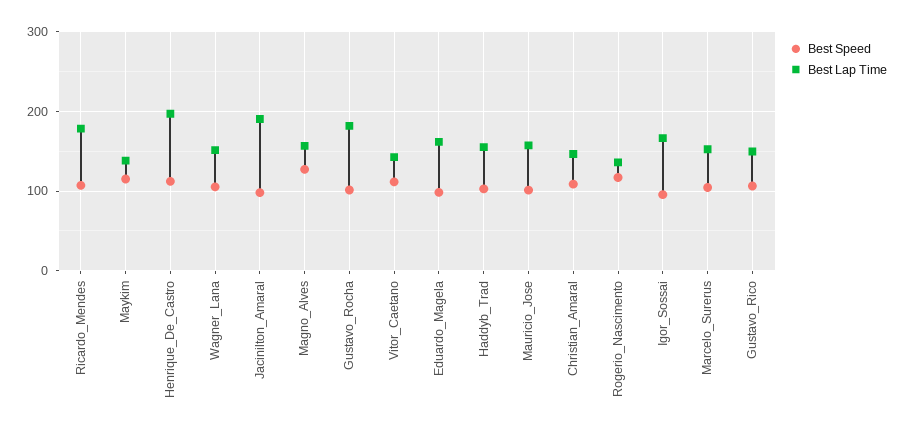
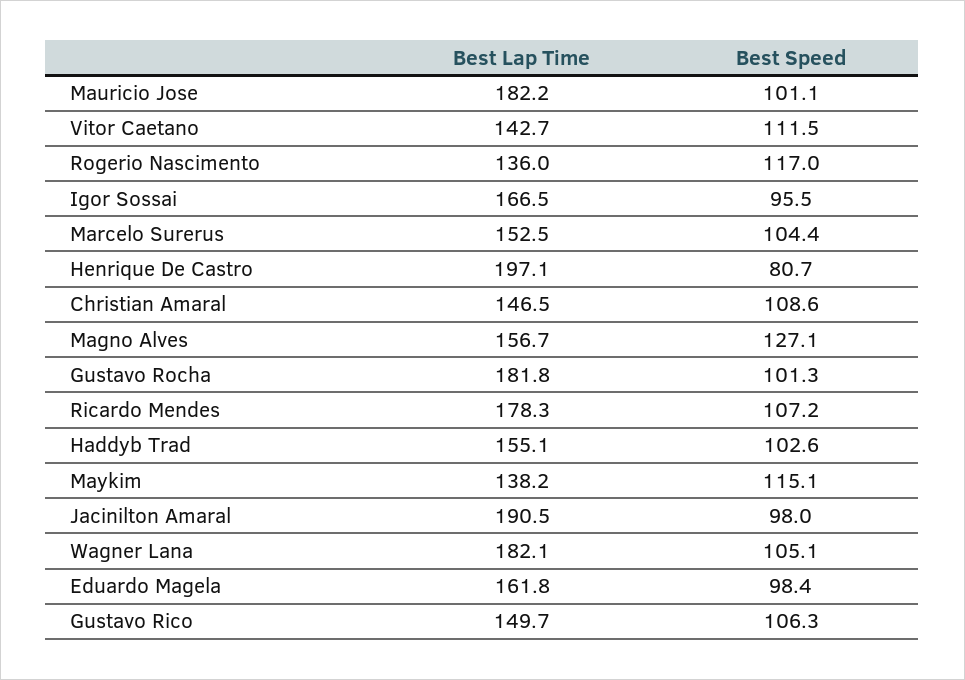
Best Speed, Henrique_De_Castro: 110 -> 80.7
Best Lap Time, Wagner_Lana: 150 -> 182.1
Best Lap Time, Mauricio_Jose: 160 -> 182.2

